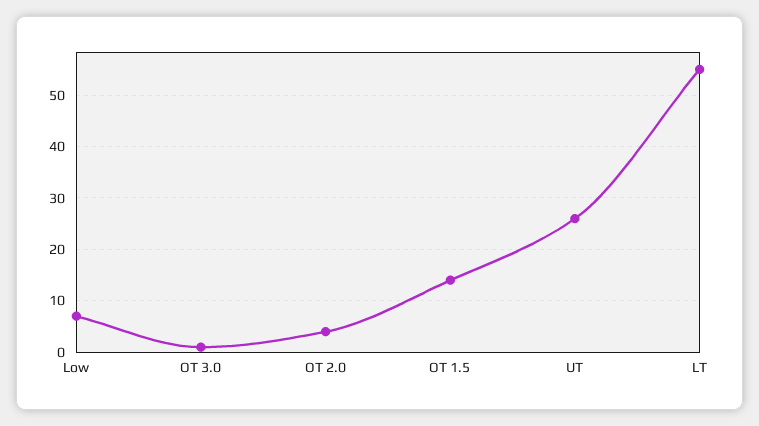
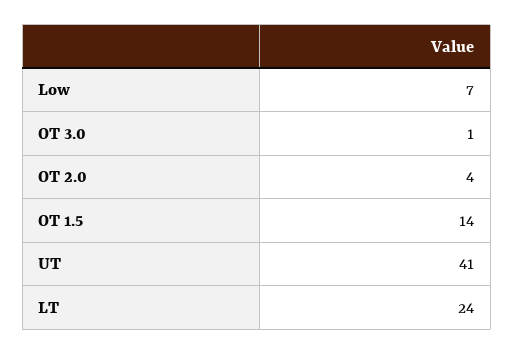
UT: 25 -> 41
LT: 55 -> 24

